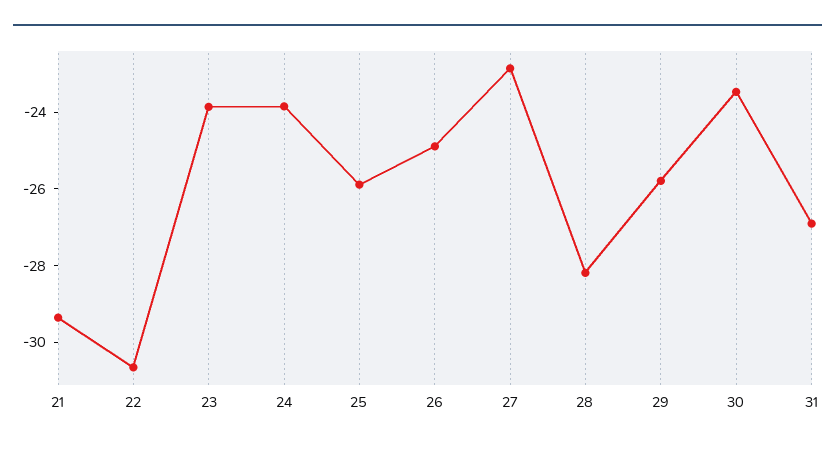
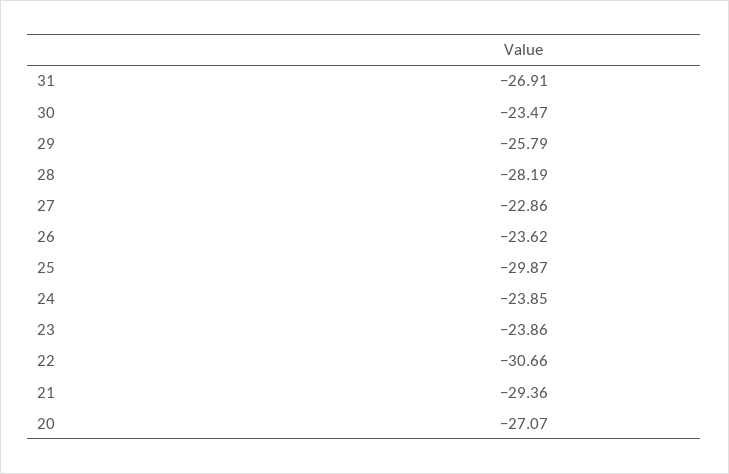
25: -26 -> -29.87
26: -25 -> -23.62
20: none -> -27.07

